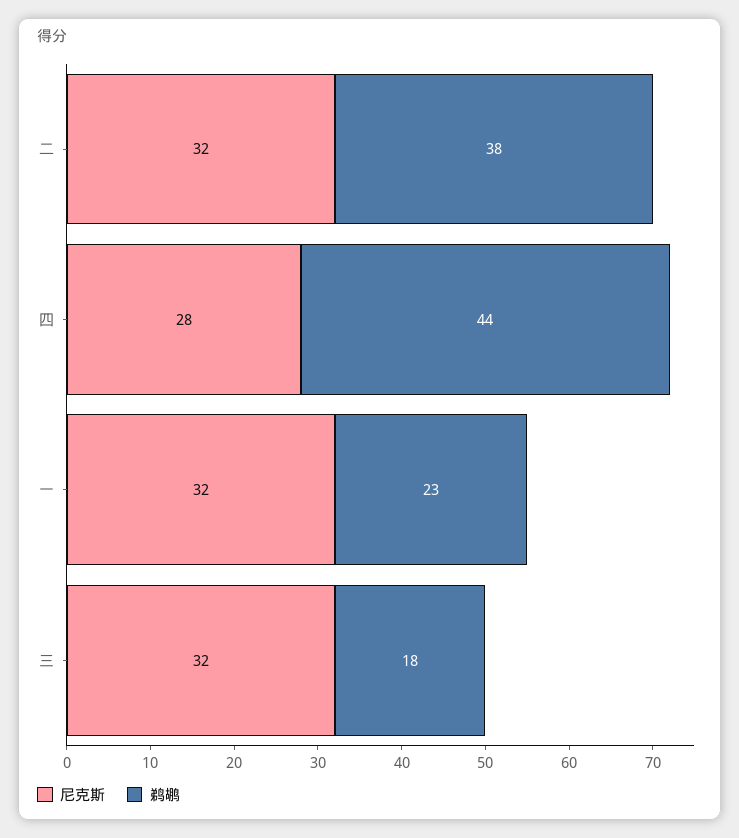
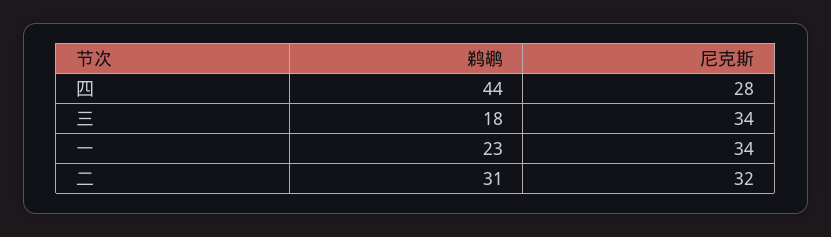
鹈鹕, 二: 38 -> 31
尼克斯, 一: 32 -> 34
尼克斯, 三: 32 -> 34

